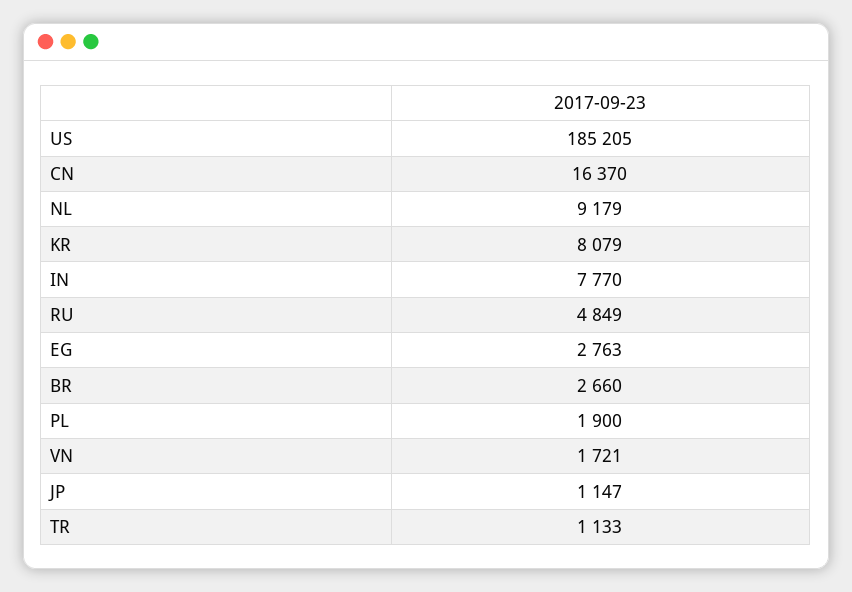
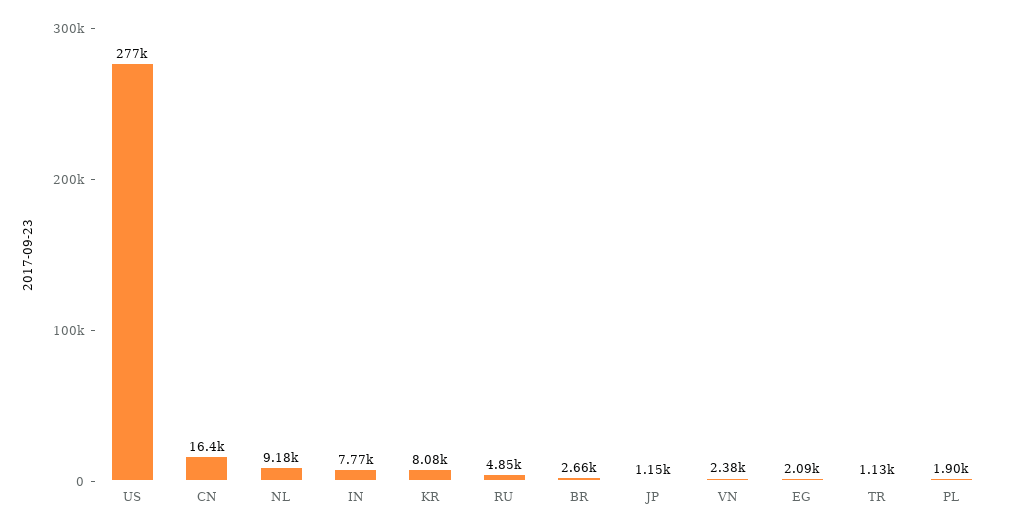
US: 185205 -> 277000
EG: 2763 -> 2090
VN: 1721 -> 2380

